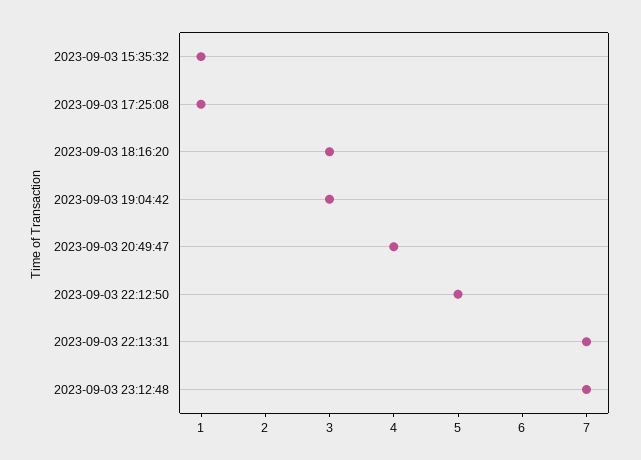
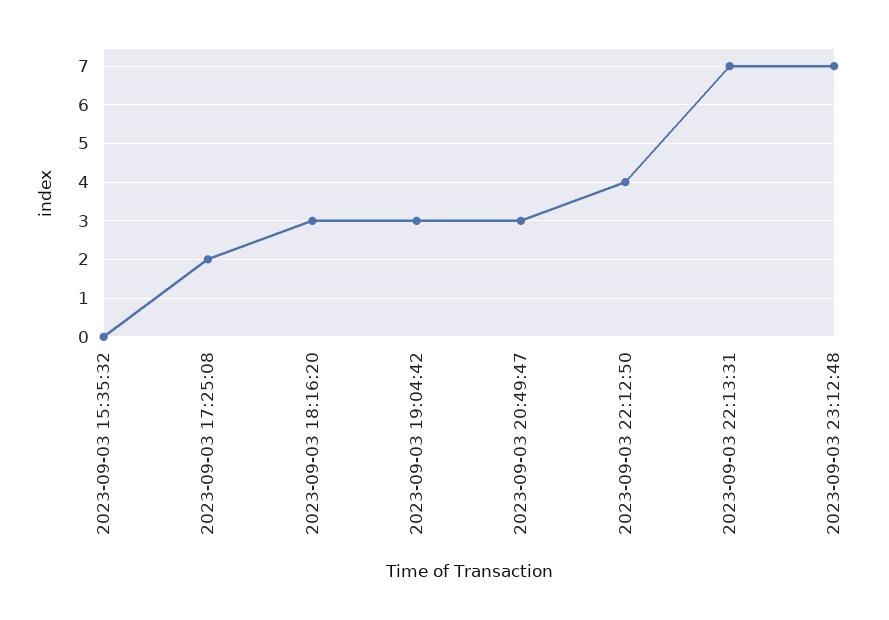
2023-09-03 15:35:32: 1 -> 0
2023-09-03 17:25:08: 1 -> 2
2023-09-03 20:49:47: 4 -> 3
2023-09-03 22:12:50: 5 -> 4

